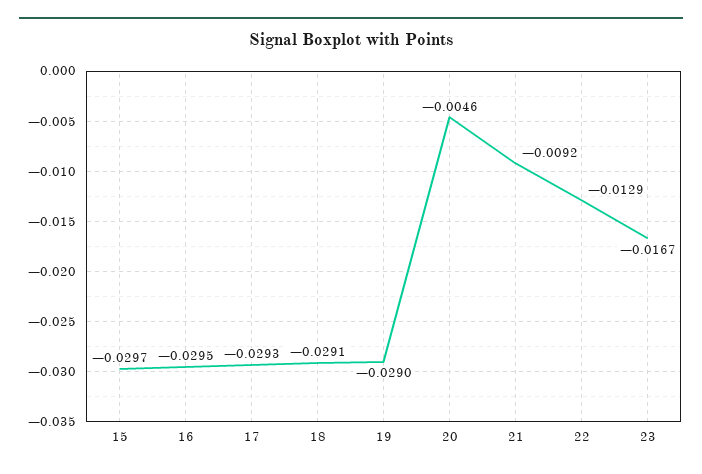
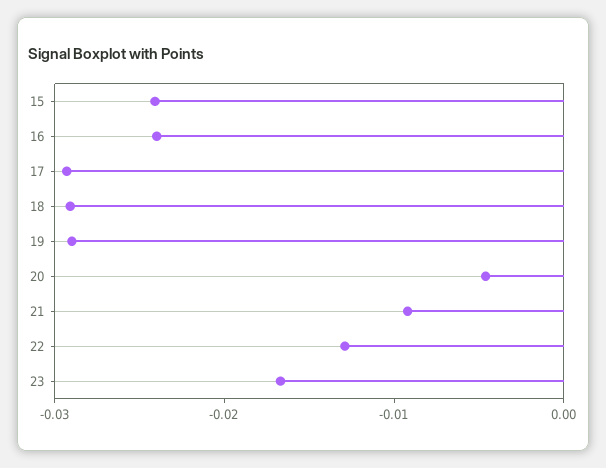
15: -0.0297 -> -0.024
16: -0.0295 -> -0.024

